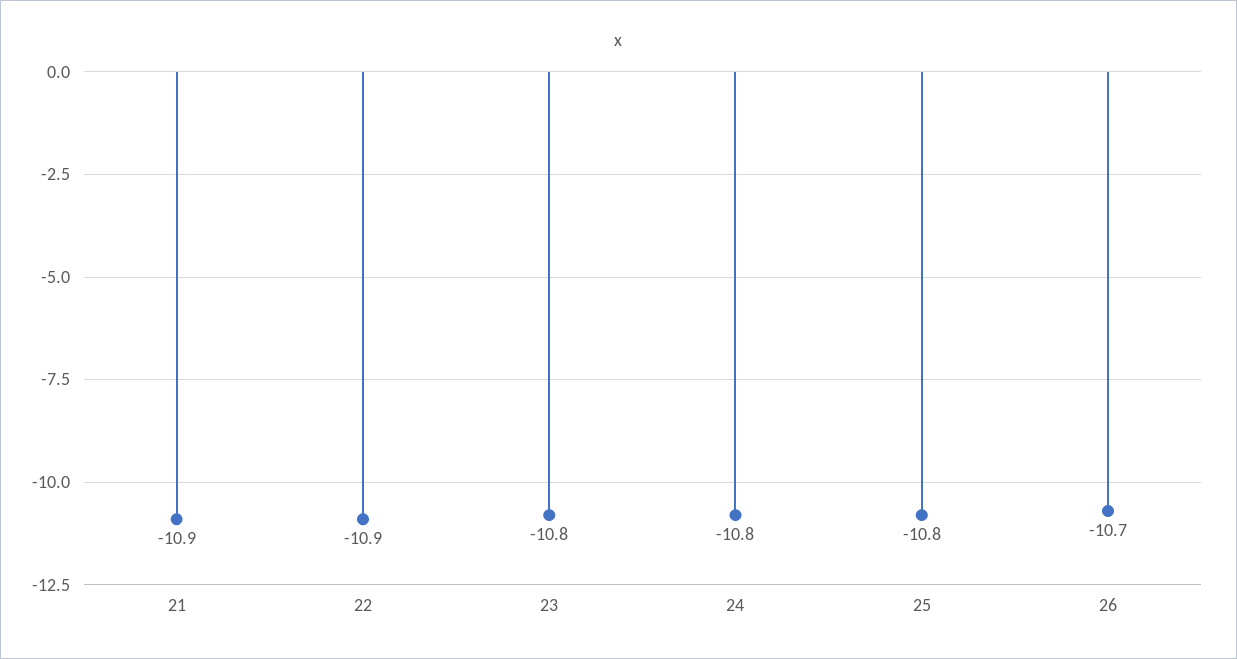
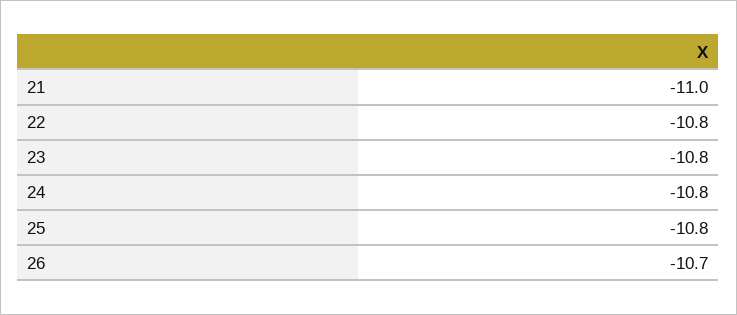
21: -10.9 -> -11
22: -10.9 -> -10.8

